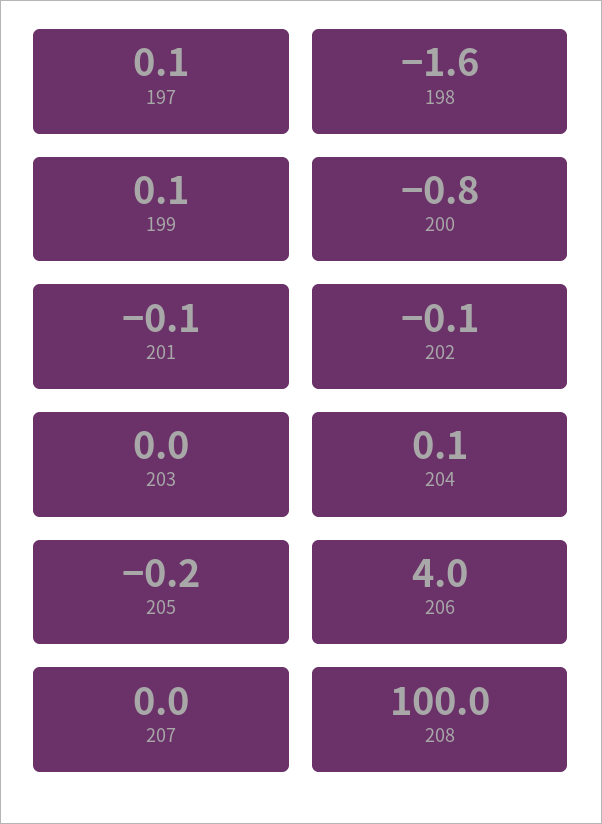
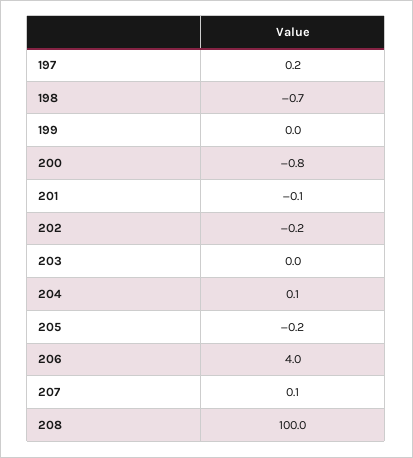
197: 0.1 -> 0.2
198: -1.6 -> -0.7
199: 0.1 -> 0
202: -0.1 -> -0.2
207: 0 -> 0.1

